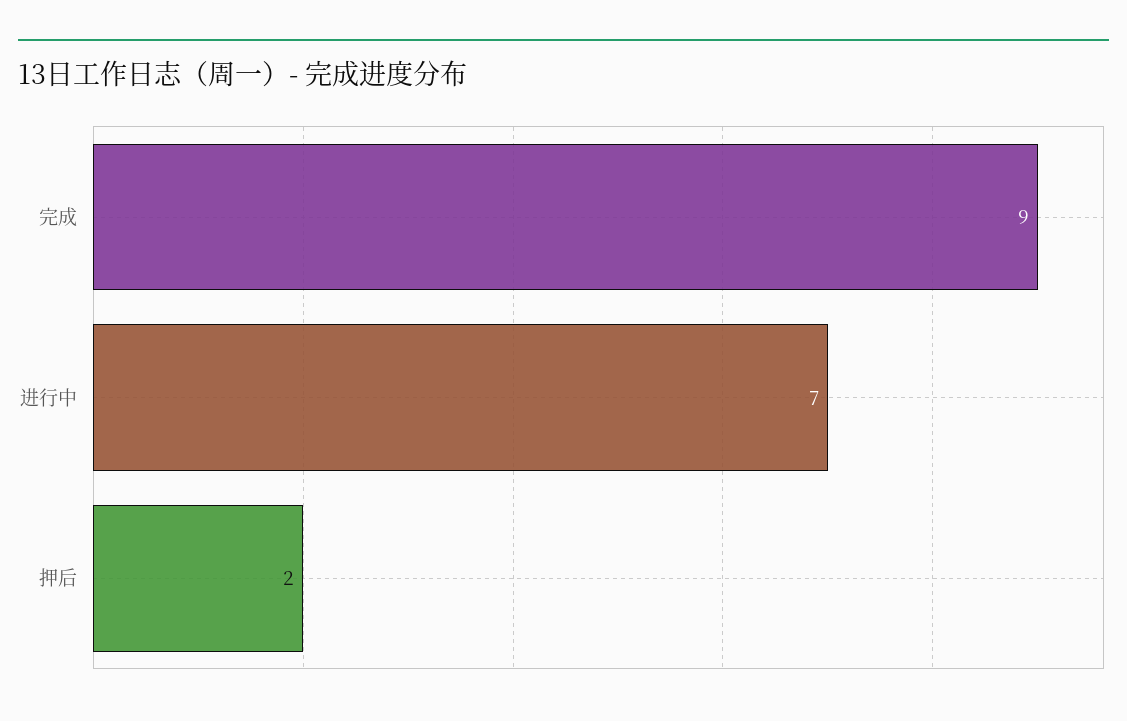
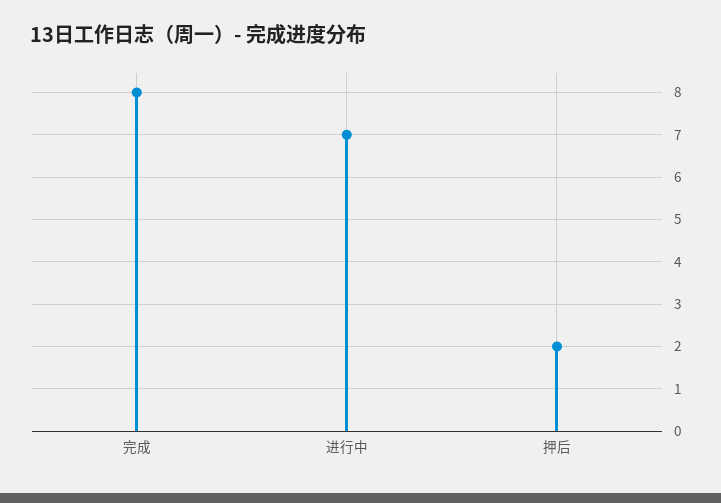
完成: 9 -> 8

